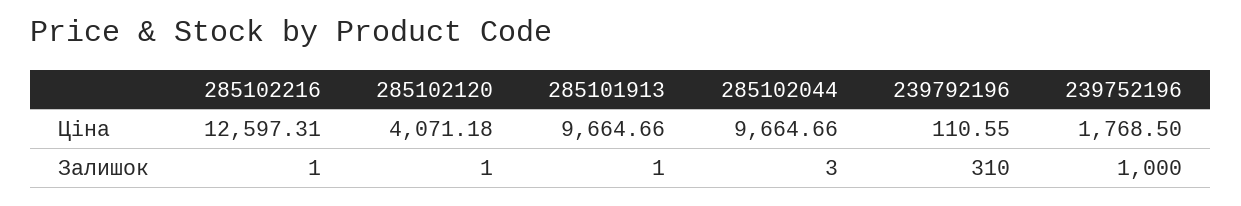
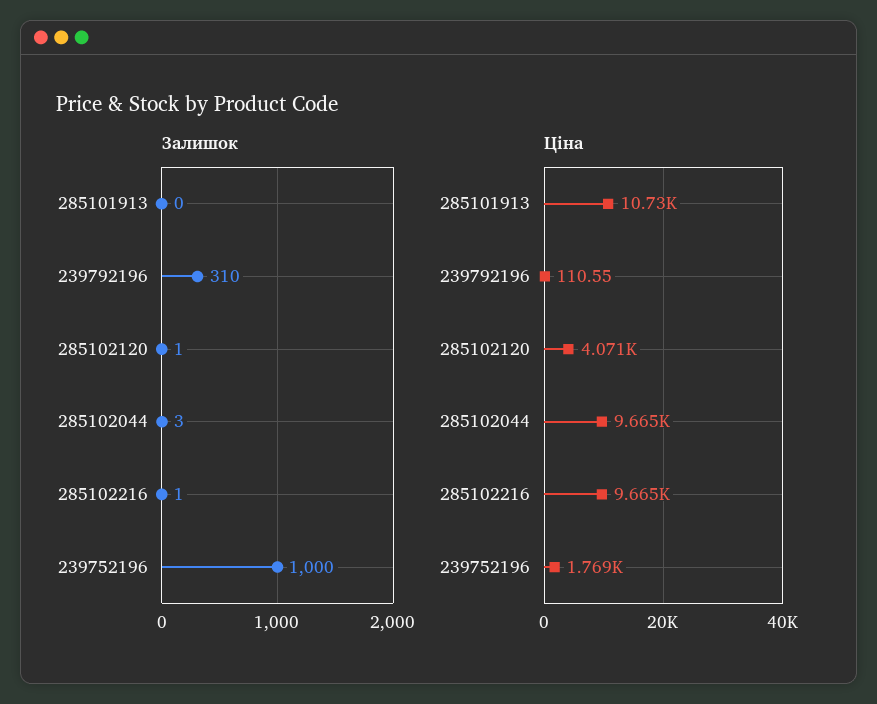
Ціна, 285102216: 12597.31 -> 9665
Ціна, 285101913: 9664.66 -> 10730
Залишок, 285101913: 1 -> 0

